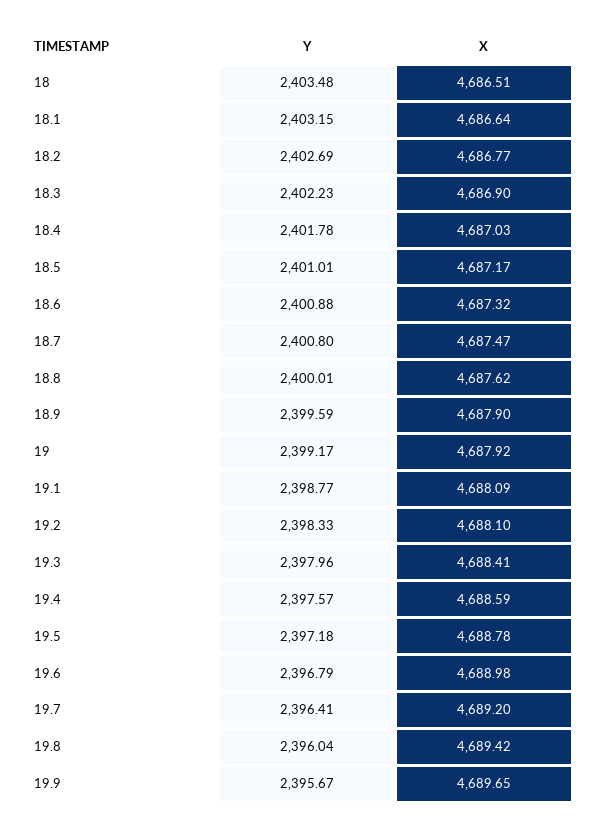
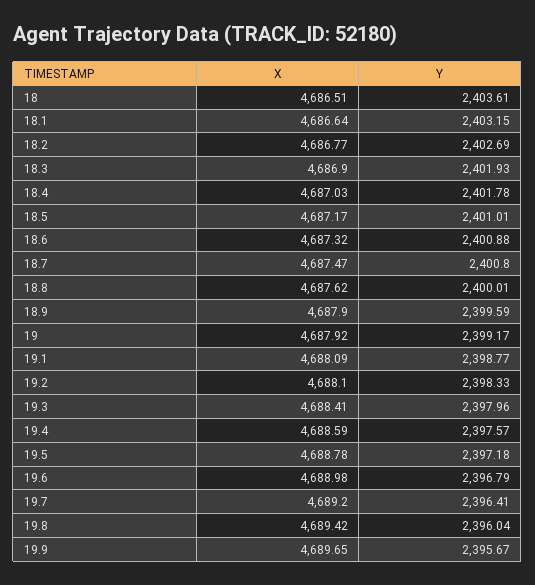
Y, 18: 2403.48 -> 2403.61
Y, 18.3: 2402.23 -> 2401.93

